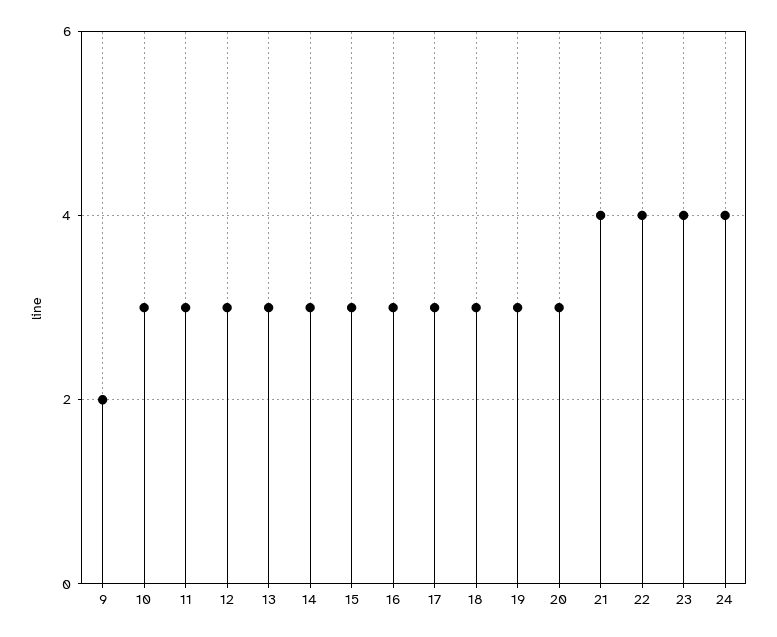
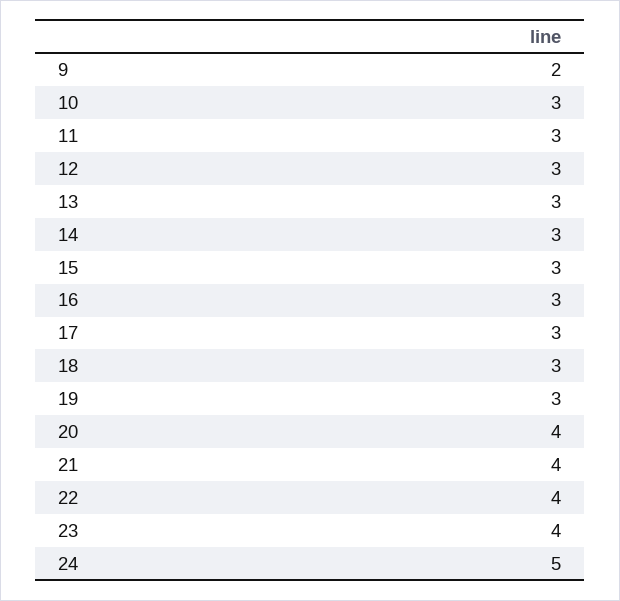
20: 3 -> 4
24: 4 -> 5

